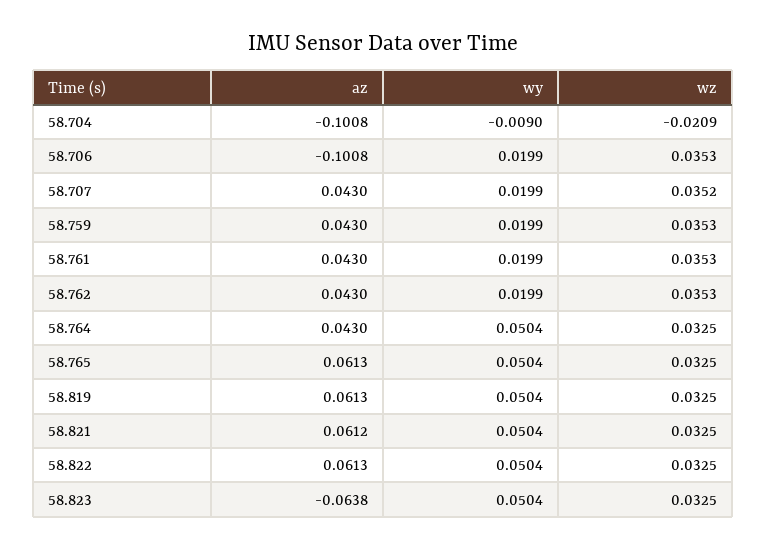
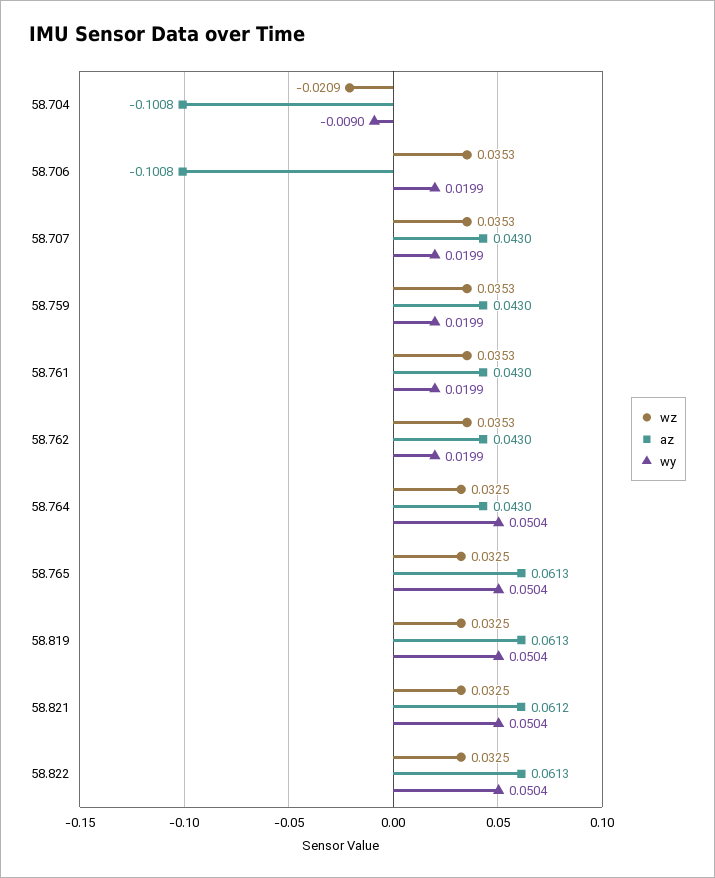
wz, 58.707: 0.0352 -> 0.0353
az, 58.823: -0.0638 -> none
wy, 58.823: 0.0504 -> none
wz, 58.823: 0.0325 -> none

